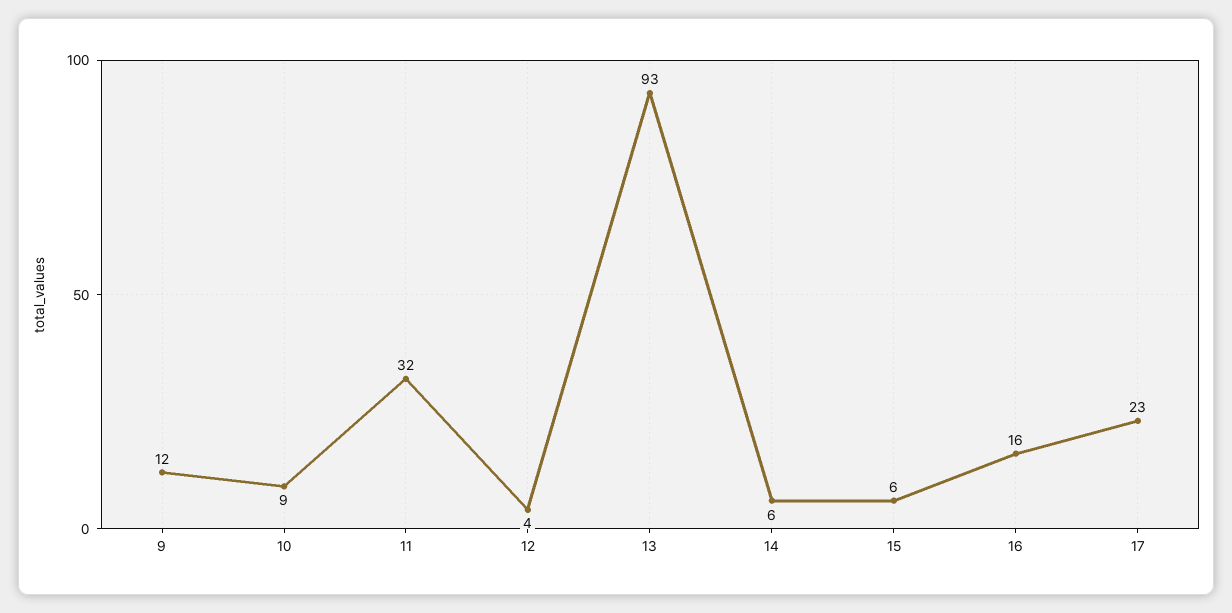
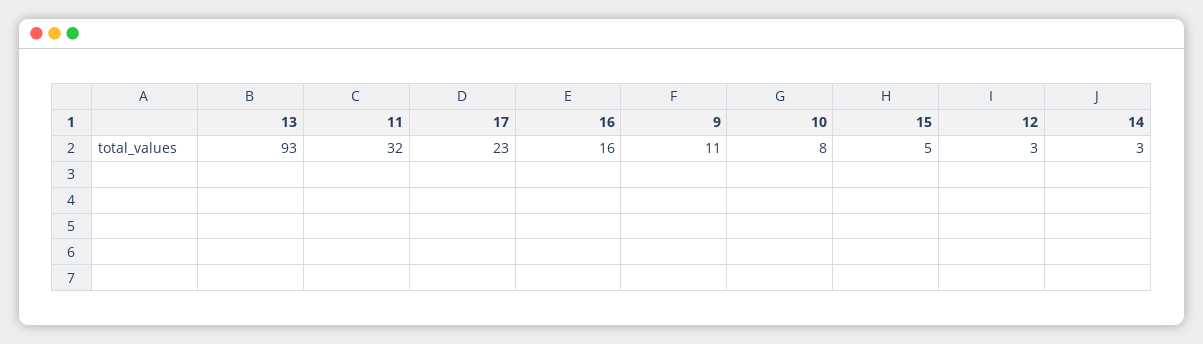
9: 12 -> 11
10: 9 -> 8
12: 4 -> 3
14: 6 -> 3
15: 6 -> 5

